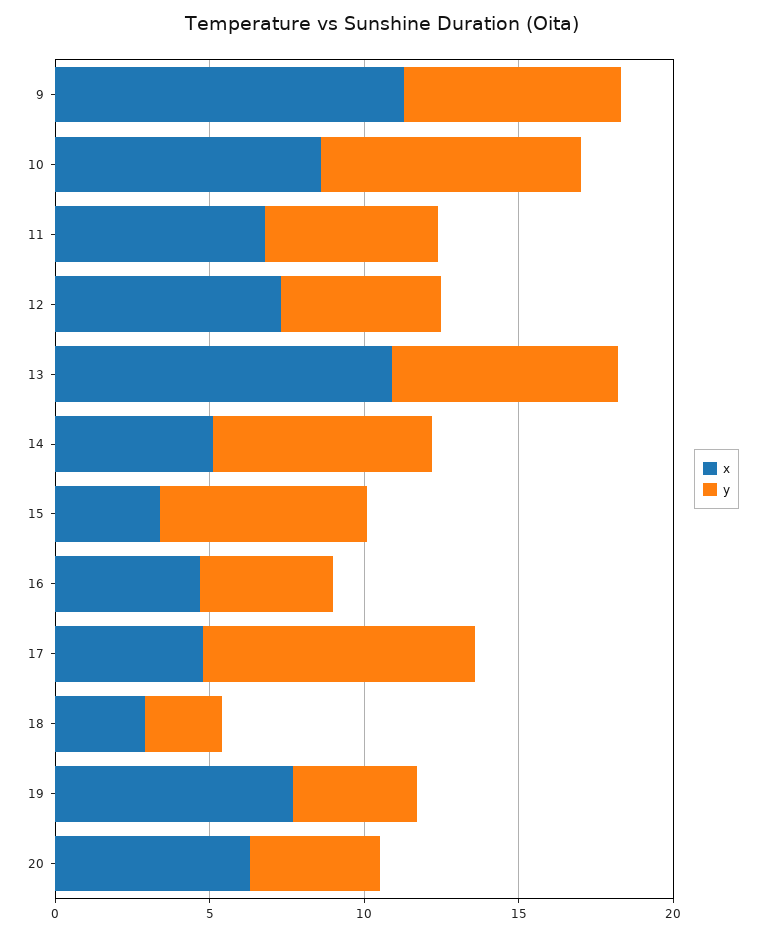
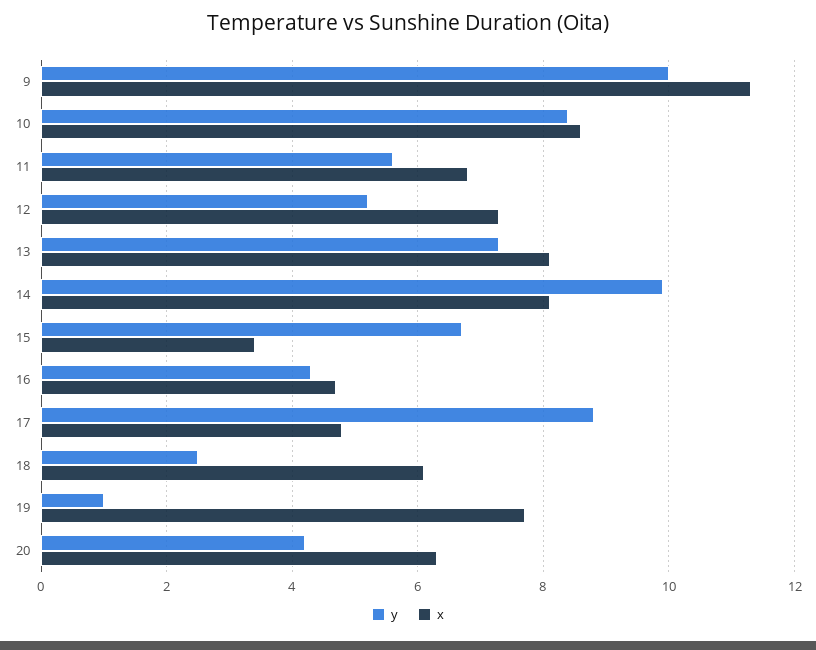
y, 9: 7 -> 10
x, 13: 11 -> 8
x, 14: 5 -> 8
y, 14: 7 -> 10
x, 18: 3 -> 6
y, 19: 4 -> 1

